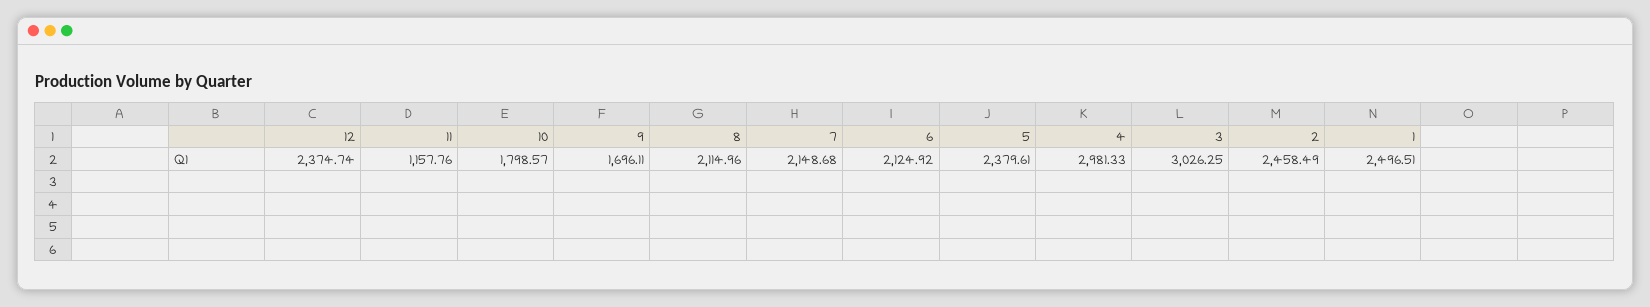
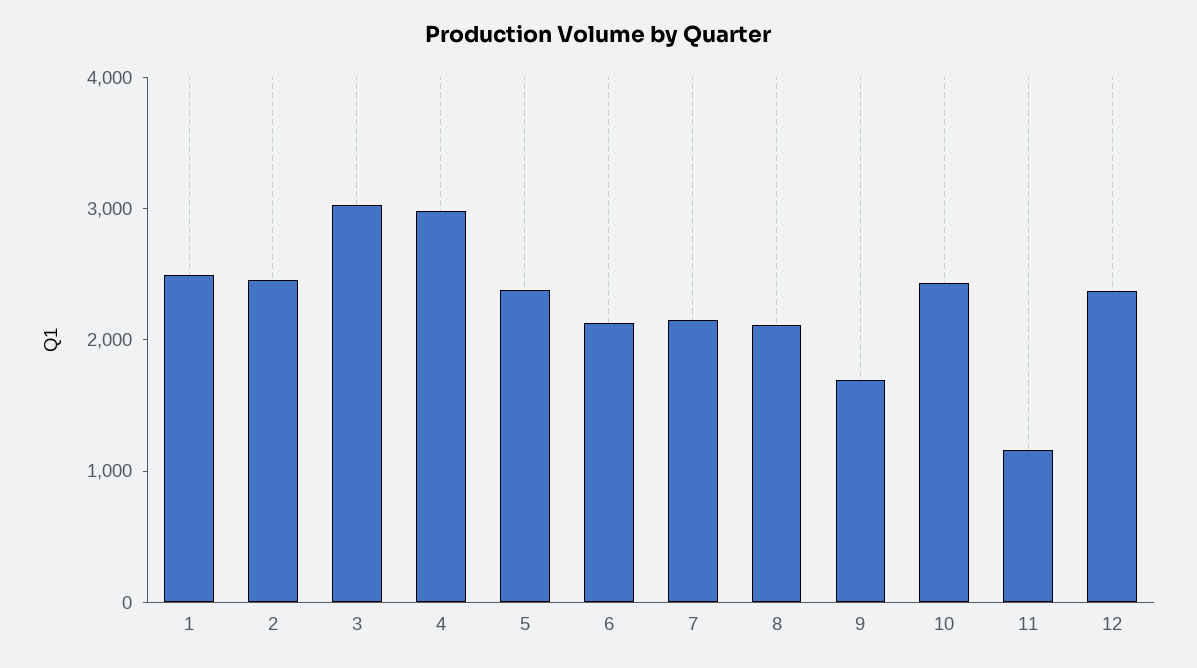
10: 1798.57 -> 2400

